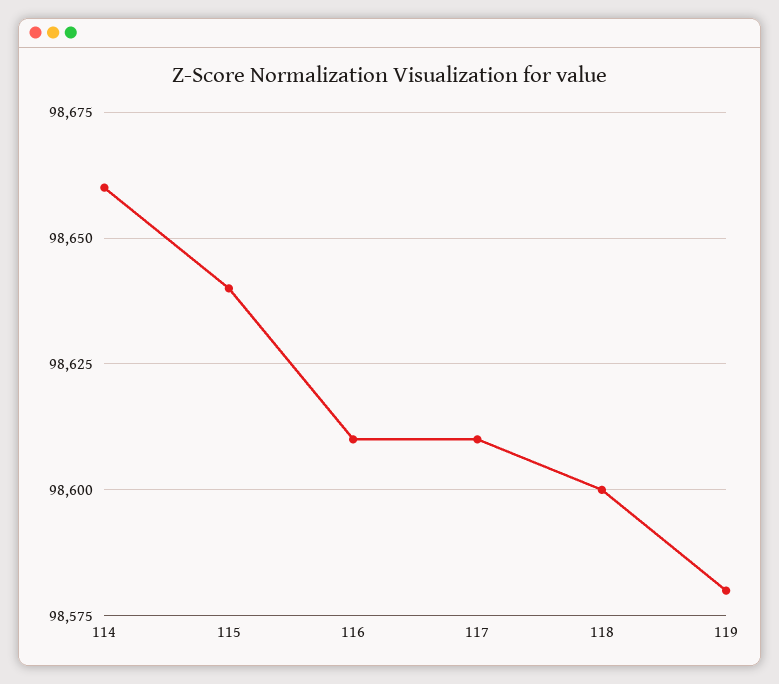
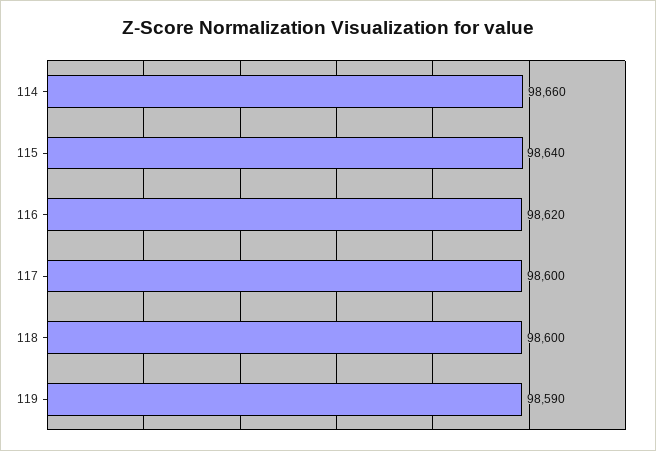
116: 98610 -> 98620
117: 98610 -> 98600
119: 98580 -> 98590

